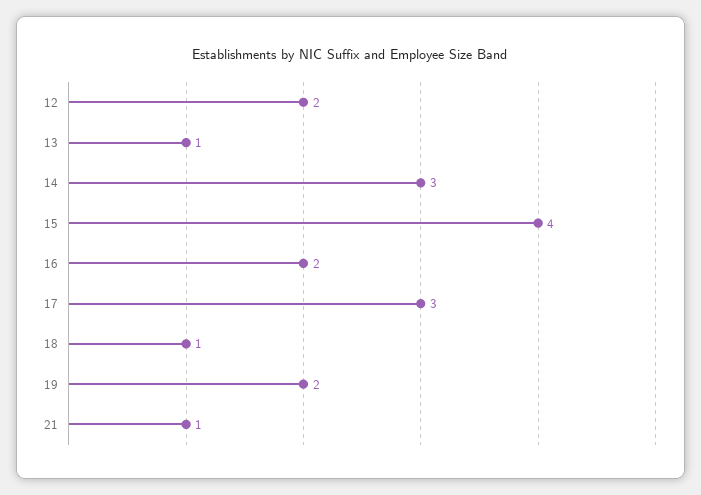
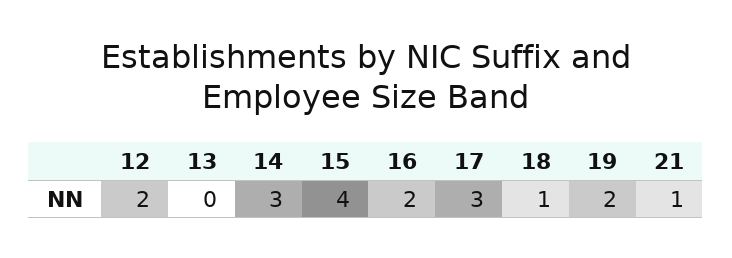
13: 1 -> 0

